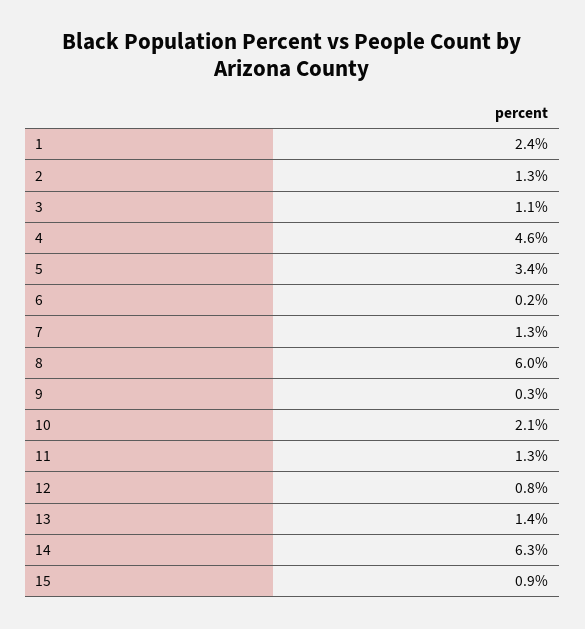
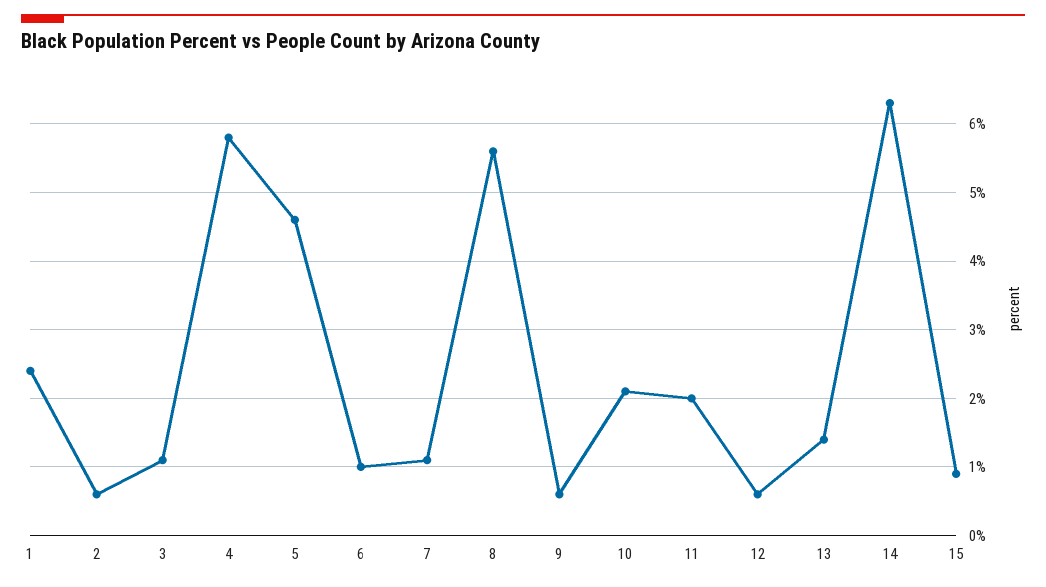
2: 1.3 -> 0.6
4: 4.6 -> 5.8
5: 3.4 -> 4.6
6: 0.2 -> 1
7: 1.3 -> 1.1
8: 6 -> 5.6
9: 0.3 -> 0.6
11: 1.3 -> 2
12: 0.8 -> 0.6

